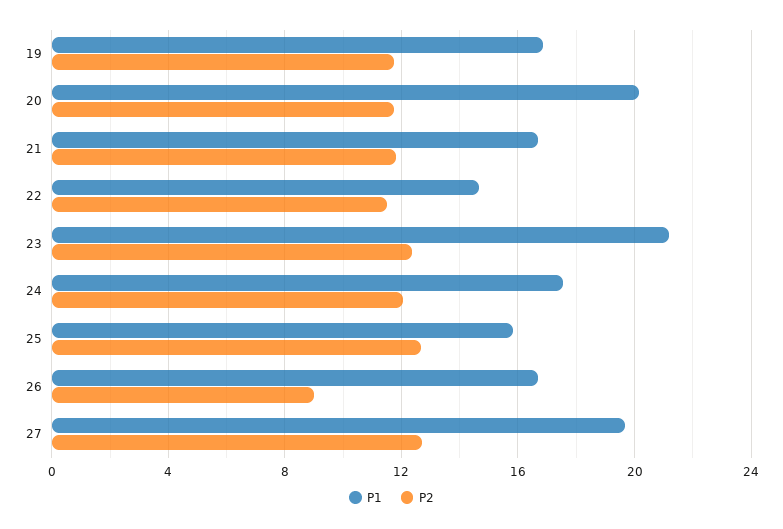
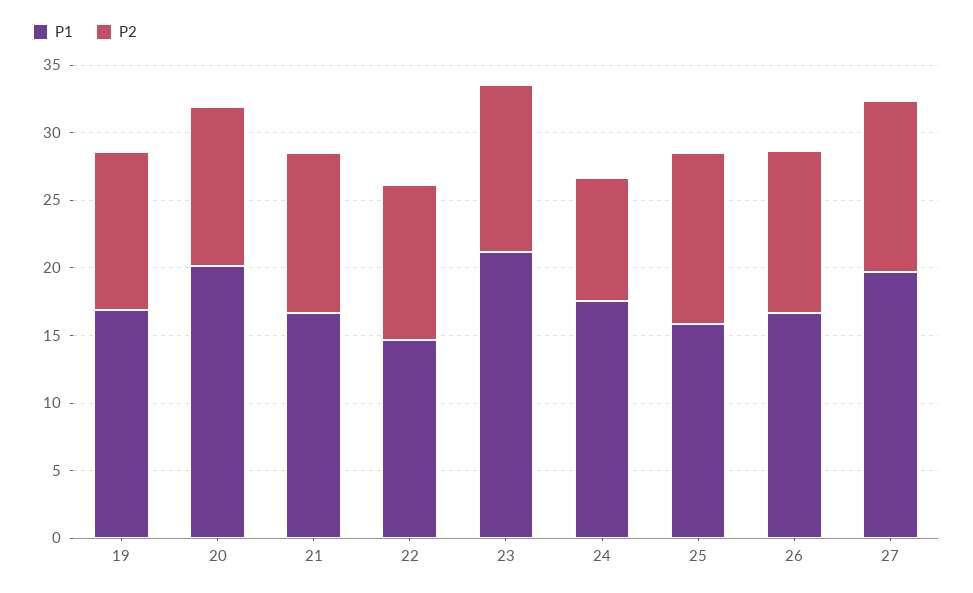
P2, 24: 12 -> 9
P2, 26: 9 -> 12

